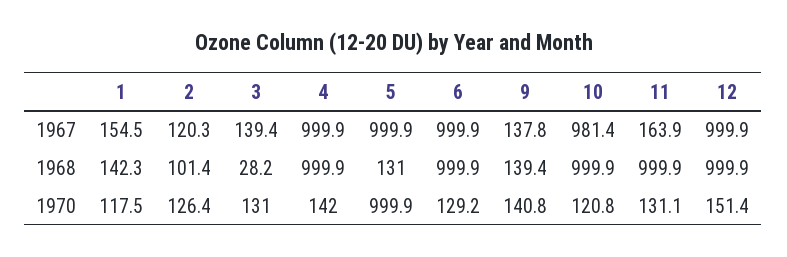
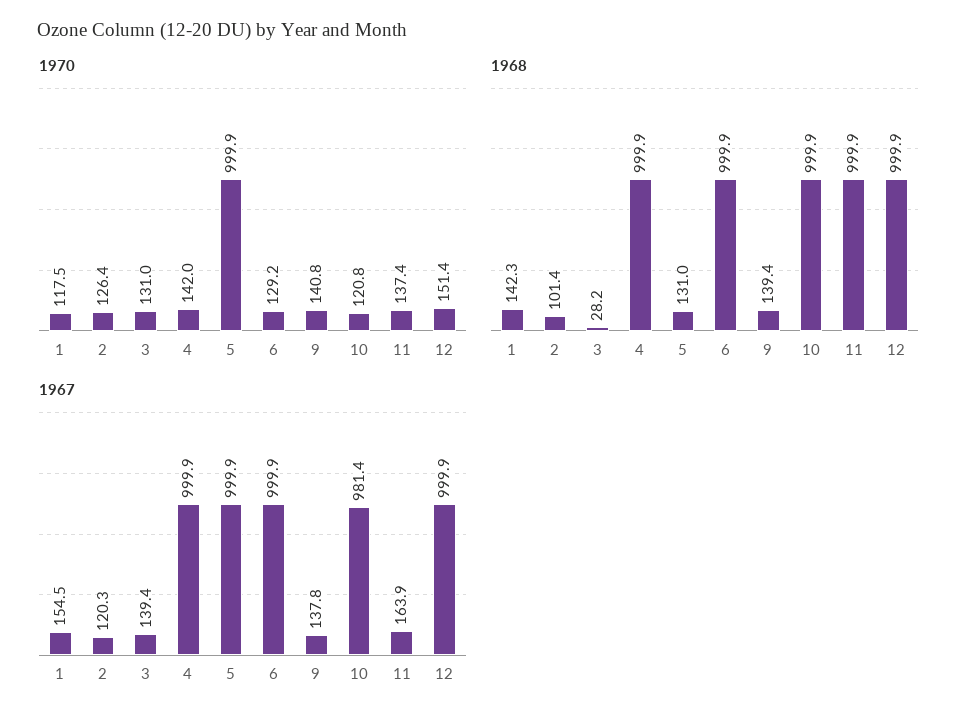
1970, 11: 131.1 -> 137.4

